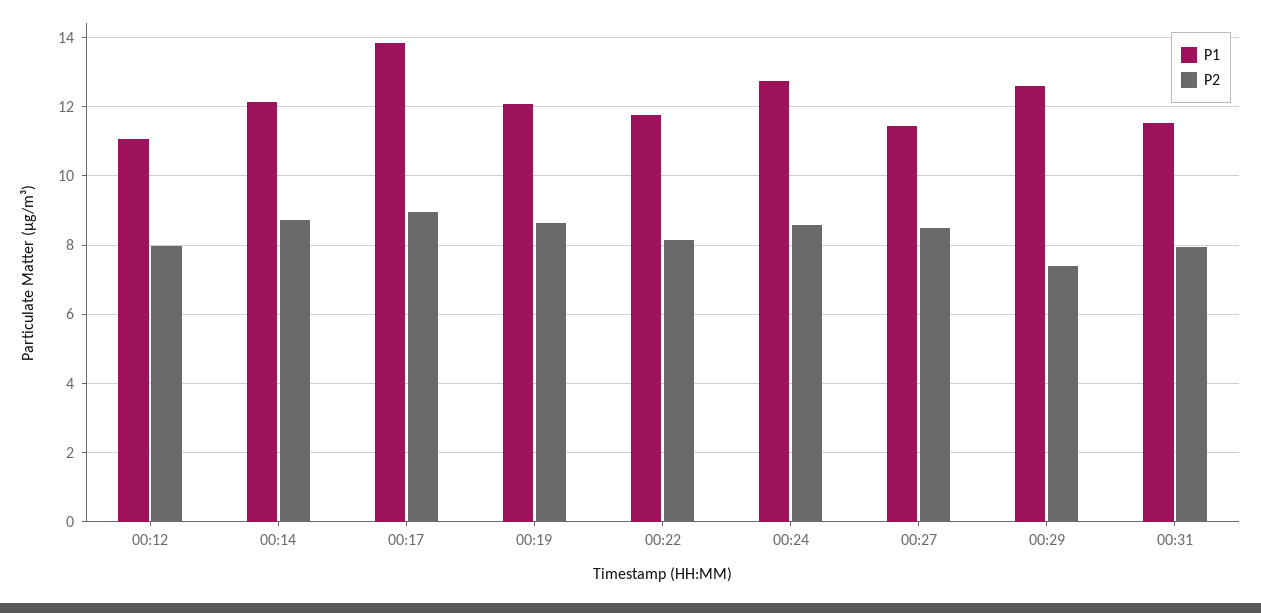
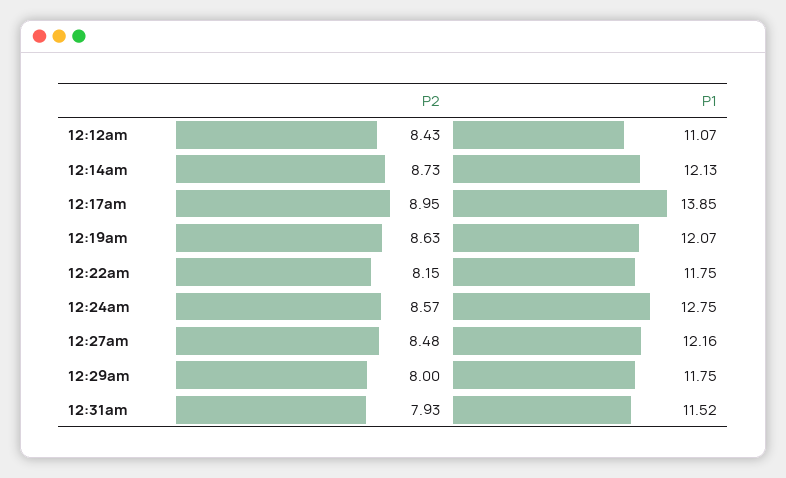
P2, 00:12: 8 -> 8.43
P1, 00:27: 11.4 -> 12.16
P1, 00:29: 12.6 -> 11.75
P2, 00:29: 7.4 -> 8

